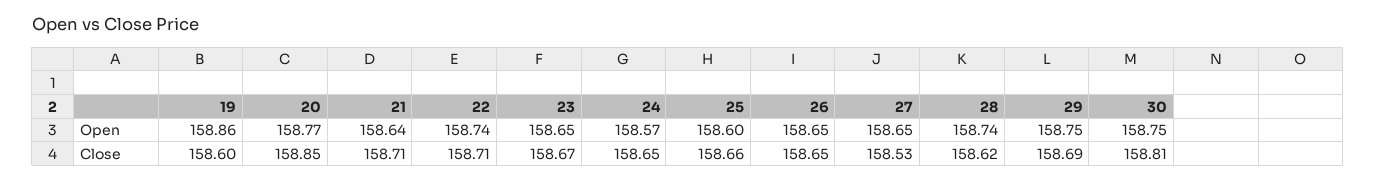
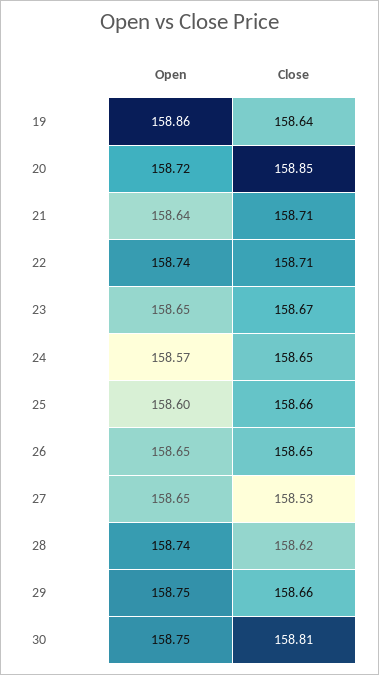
20, Open: 158.77 -> 158.72
19, Close: 158.6 -> 158.64
29, Close: 158.69 -> 158.66

